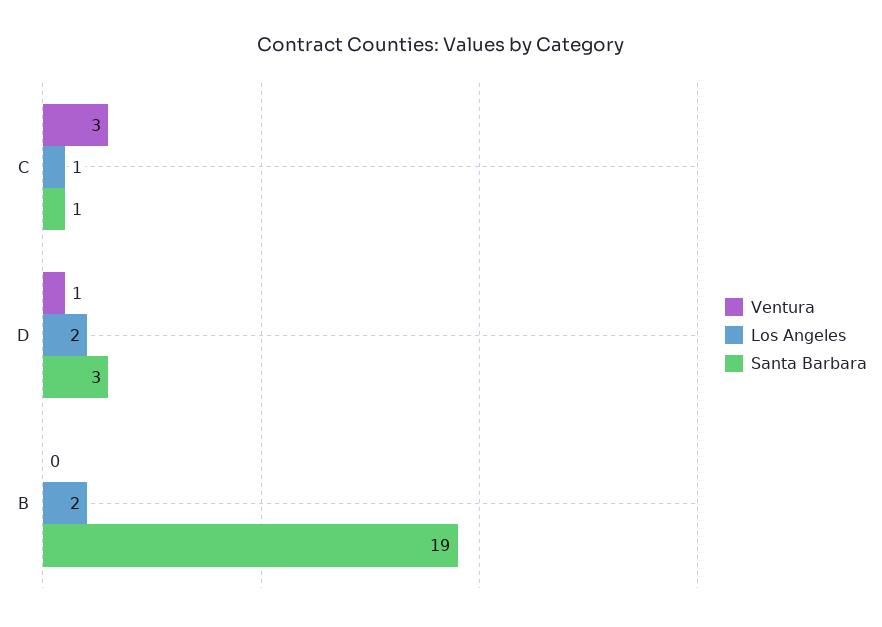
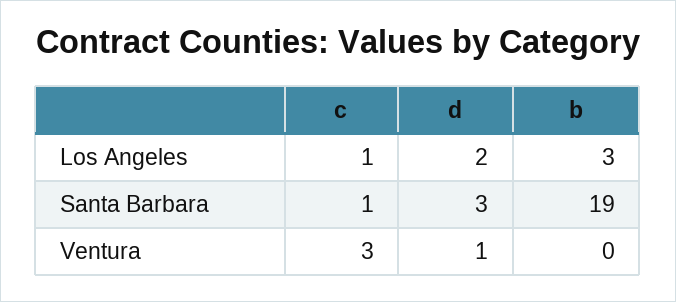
Los Angeles, B: 2 -> 3

